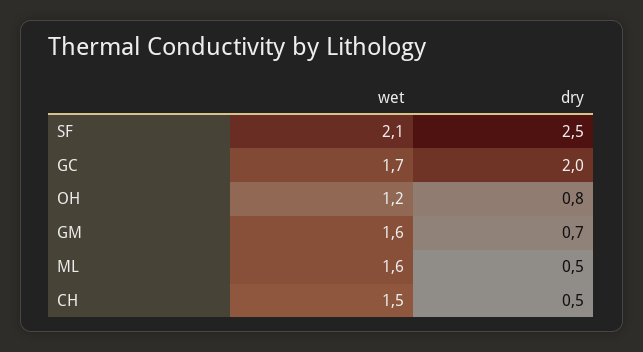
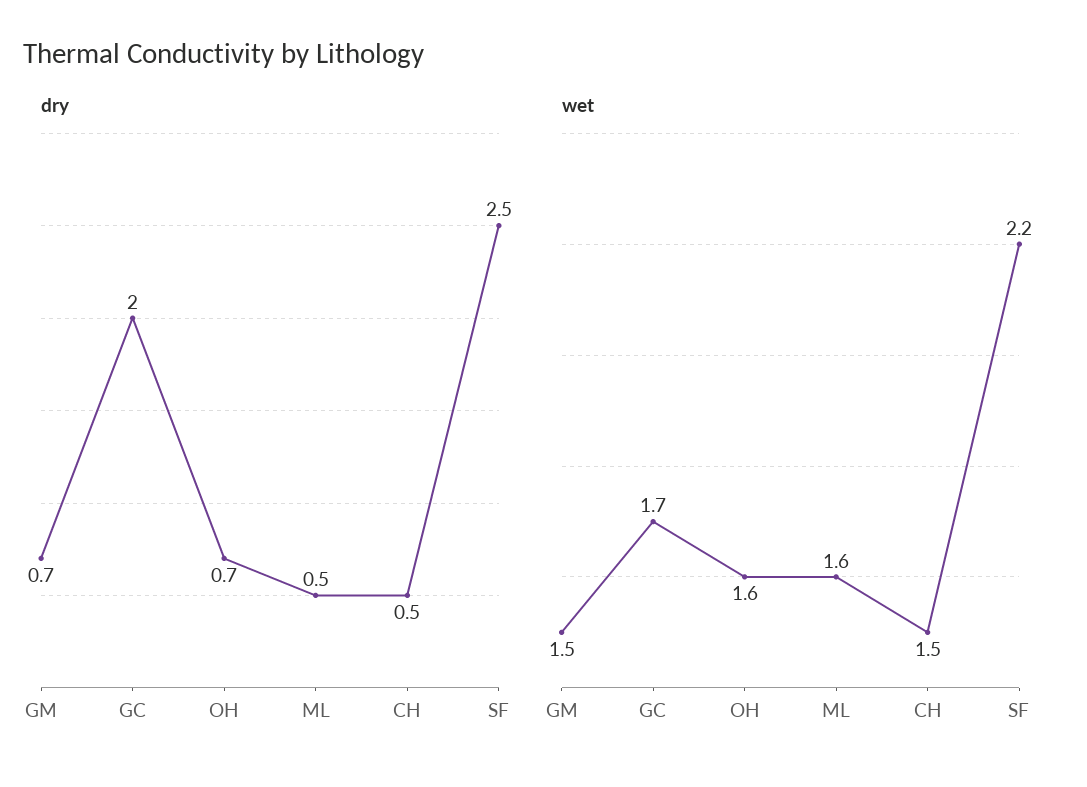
wet, SF: 2.1 -> 2.2
wet, OH: 1.2 -> 1.6
dry, OH: 0.8 -> 0.7
wet, GM: 1.6 -> 1.5

